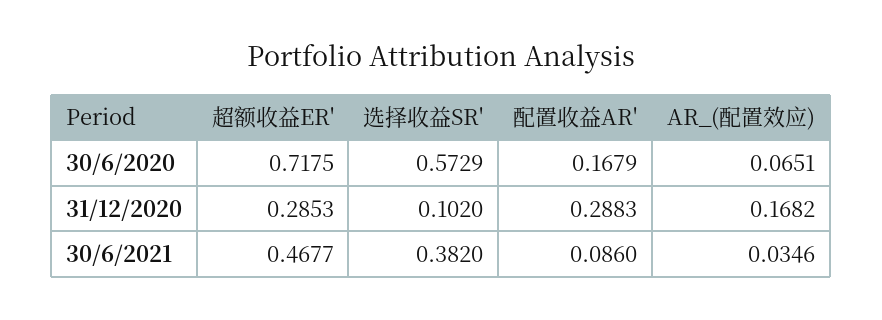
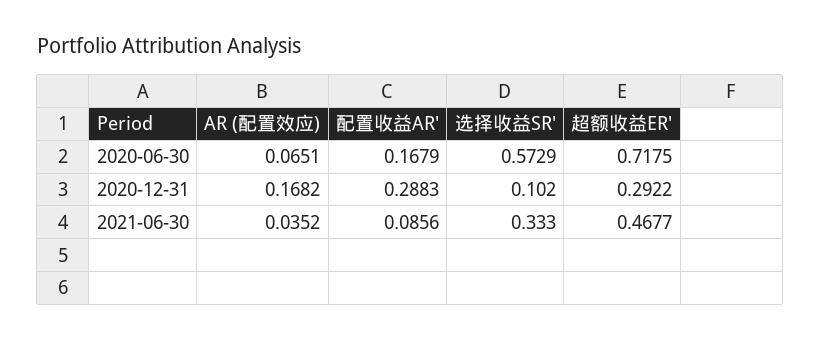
超额收益ER', 31/12/2020: 0.2853 -> 0.2922
选择收益SR', 30/6/2021: 0.382 -> 0.333
配置收益AR', 30/6/2021: 0.086 -> 0.0856
AR_(配置效应), 30/6/2021: 0.0346 -> 0.0352

